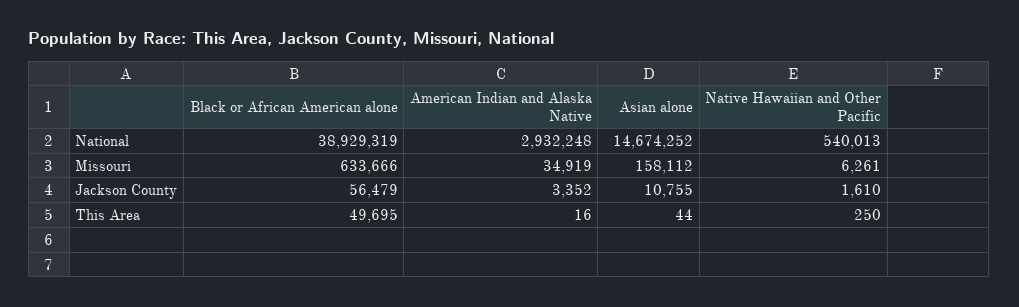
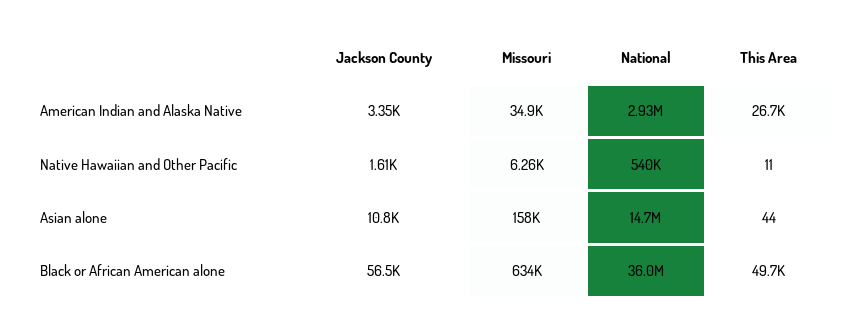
Black or African American alone, National: 38929319 -> 36000000
American Indian and Alaska Native, This Area: 16 -> 26700
Native Hawaiian and Other Pacific, This Area: 250 -> 11

